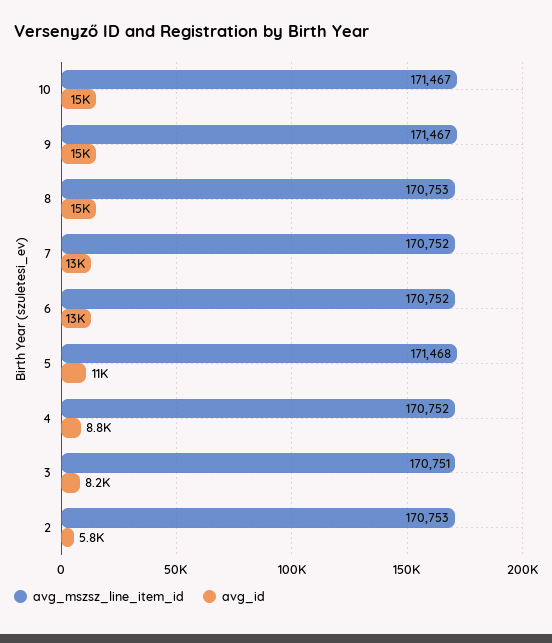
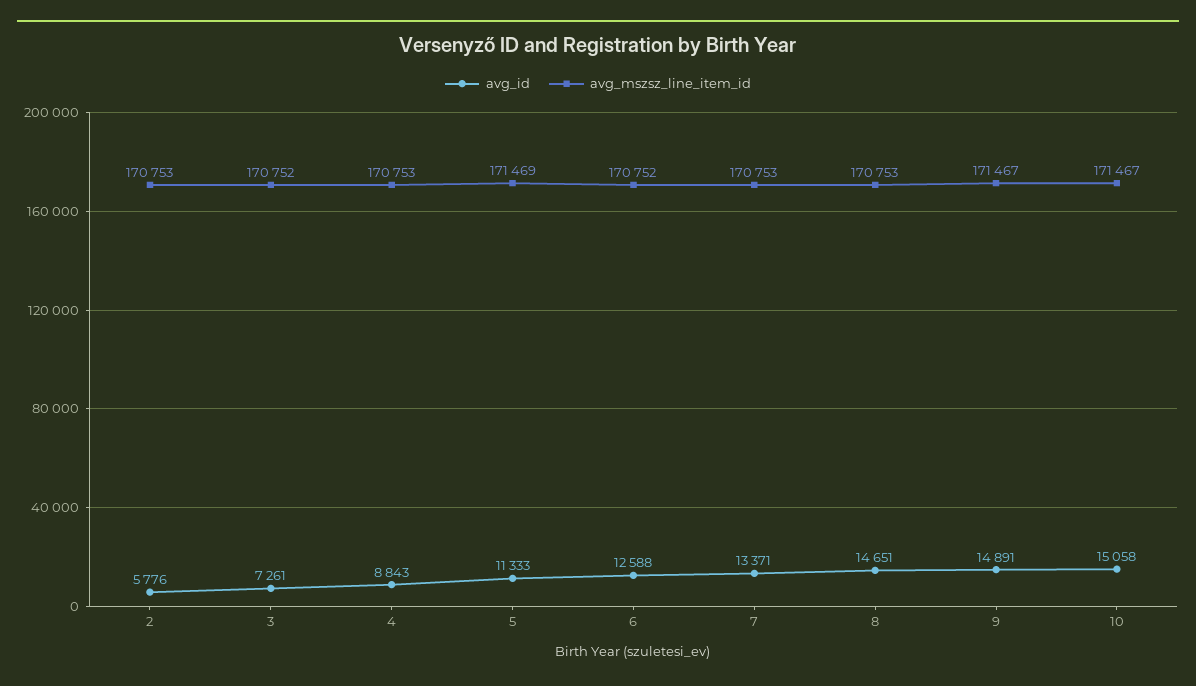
avg_mszsz_line_item_id, 7: 170752 -> 170753
avg_mszsz_line_item_id, 5: 171468 -> 171469
avg_mszsz_line_item_id, 4: 170752 -> 170753
avg_mszsz_line_item_id, 3: 170751 -> 170752
avg_id, 3: 8200 -> 7261

